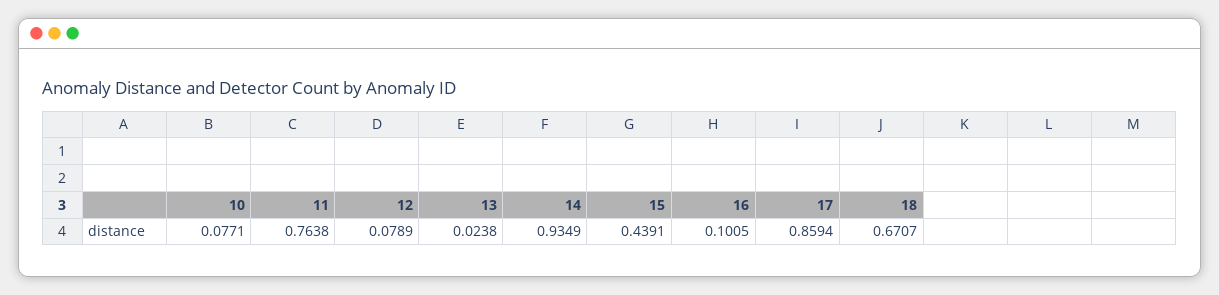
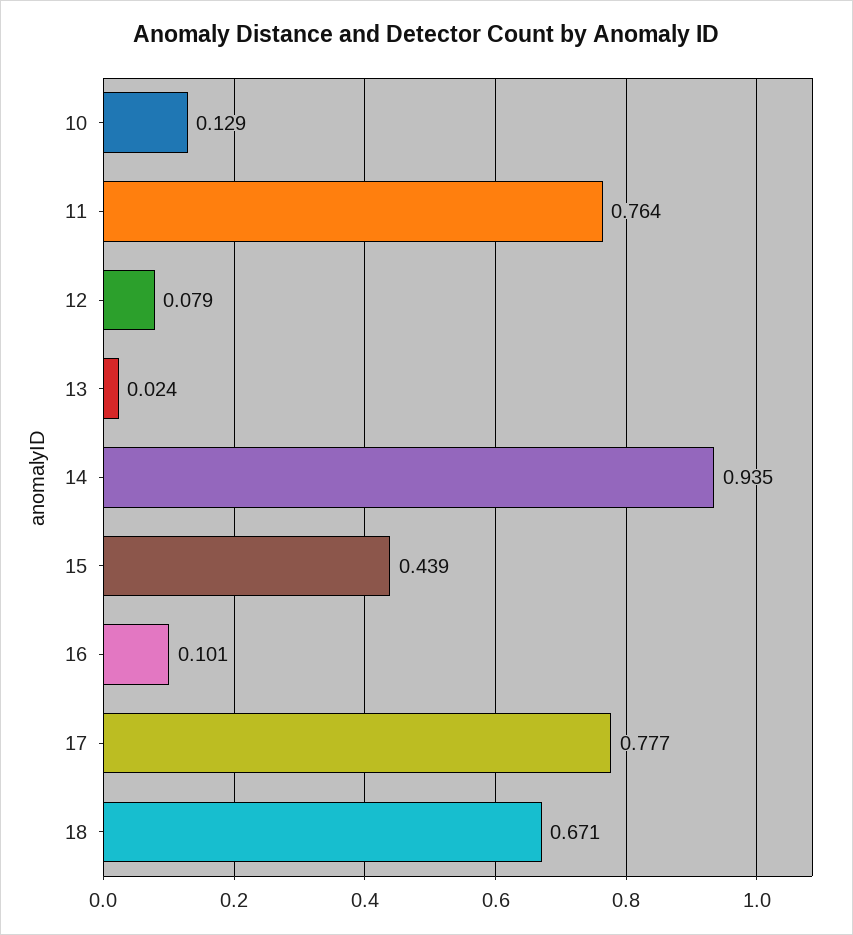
10: 0.0771 -> 0.129
17: 0.8594 -> 0.777

